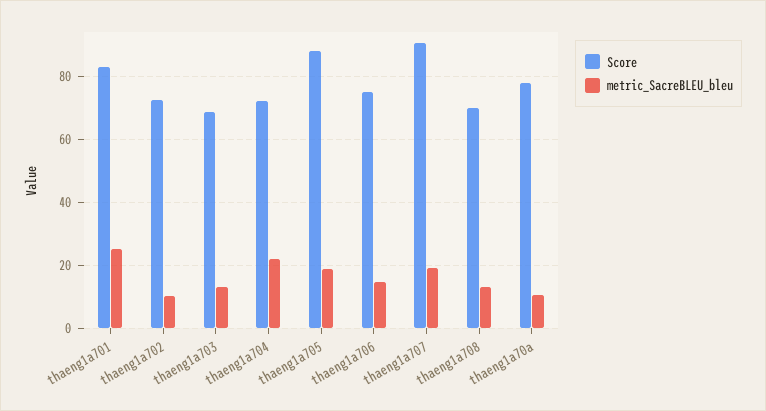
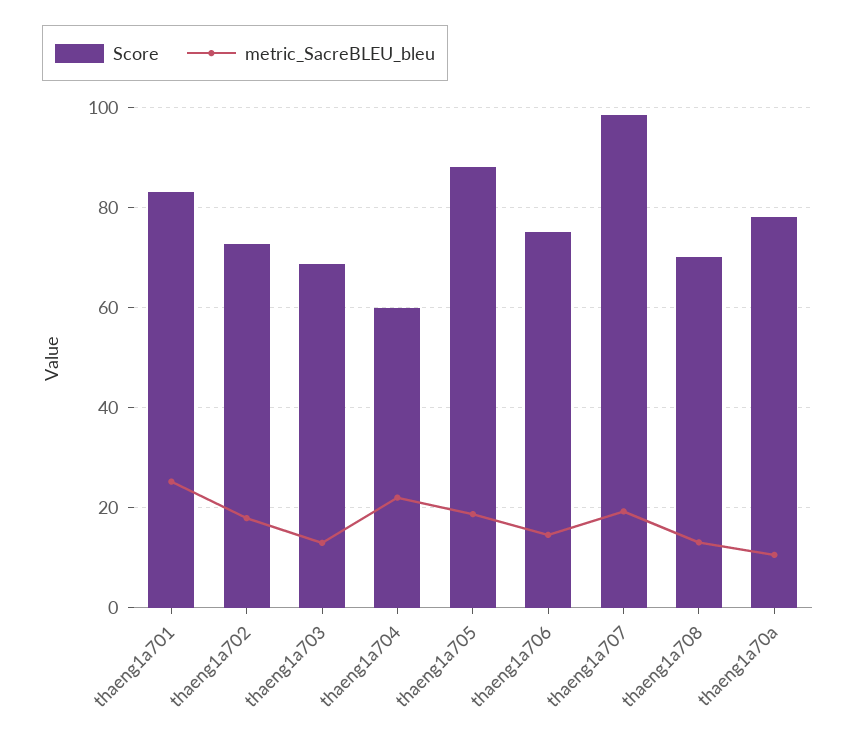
metric_SacreBLEU_bleu, thaeng1a702: 10 -> 18
Score, thaeng1a704: 72 -> 60
Score, thaeng1a707: 90 -> 98

